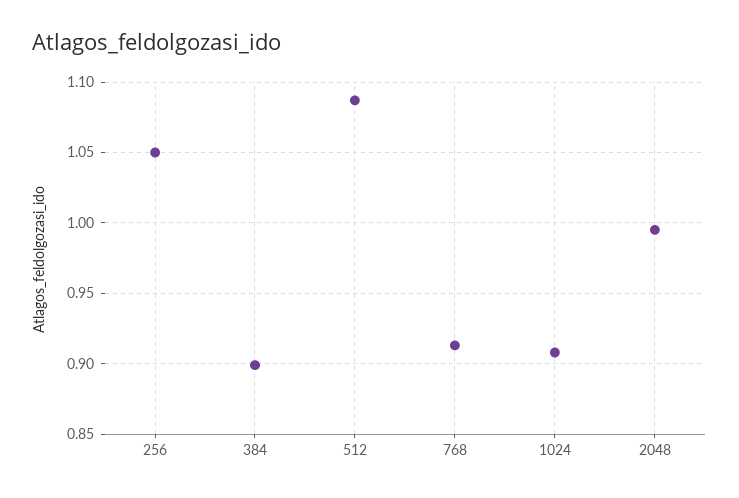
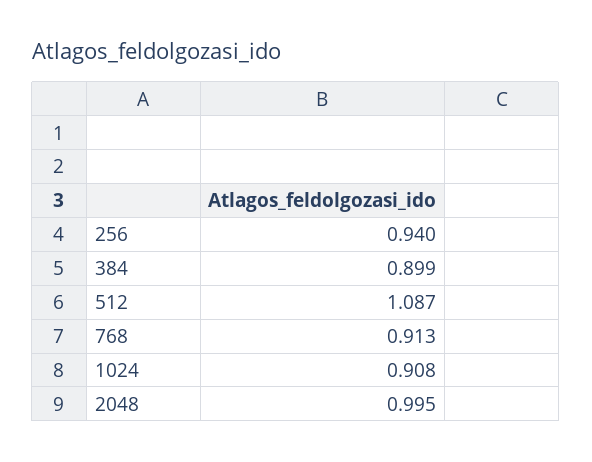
256: 1.05 -> 0.94

